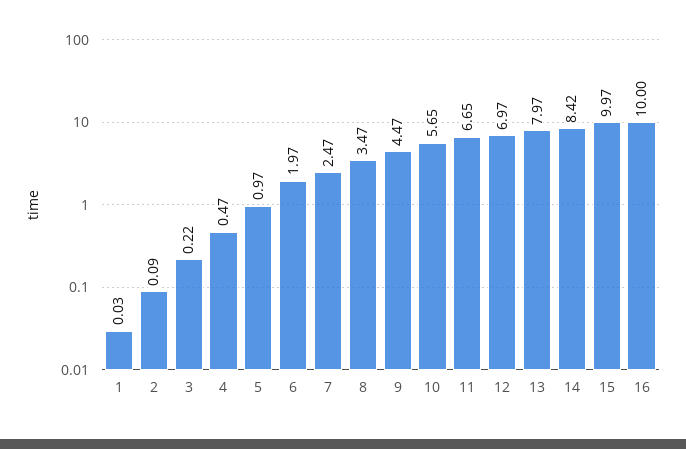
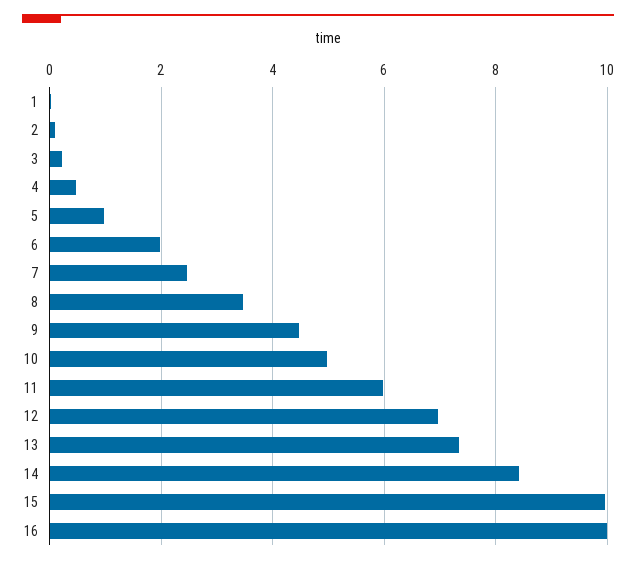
10: 5.65 -> 5
11: 6.65 -> 6
13: 7.97 -> 7.4

